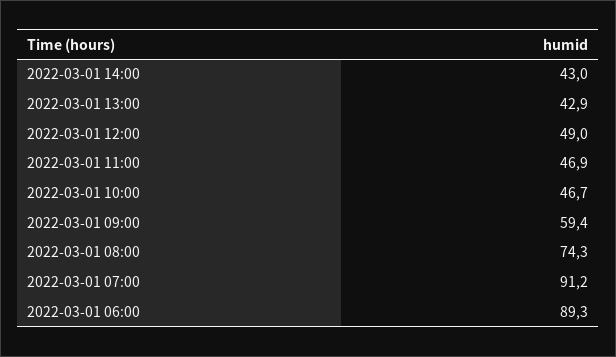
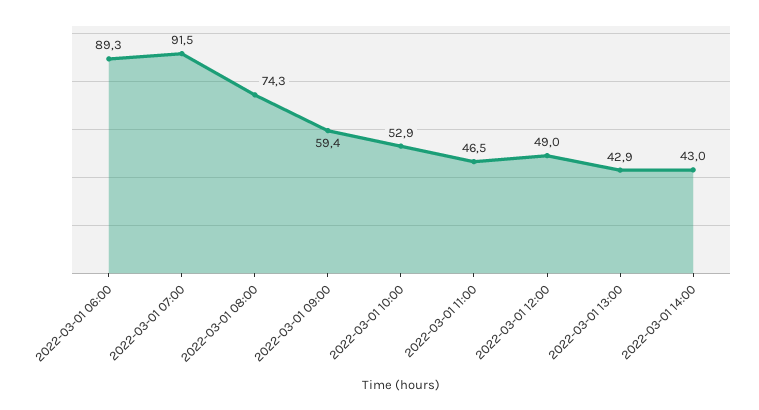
2022-03-01 11:00: 46.9 -> 46.5
2022-03-01 10:00: 46.7 -> 52.9
2022-03-01 07:00: 91.2 -> 91.5

